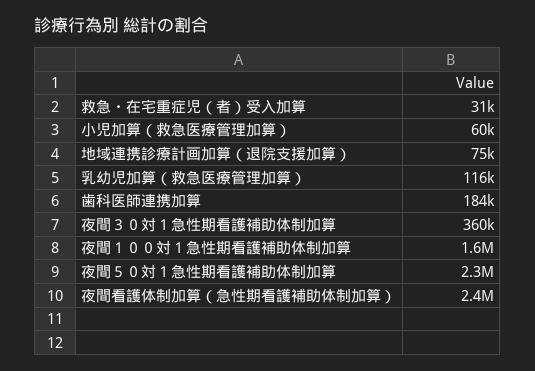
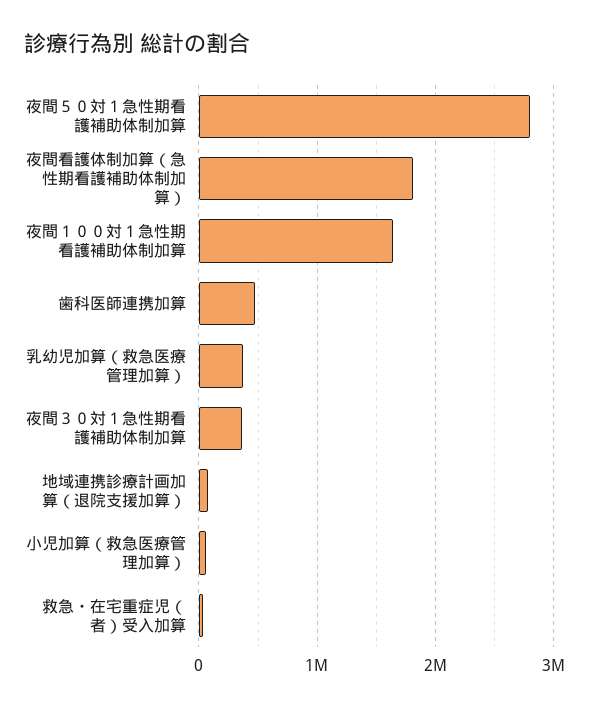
乳幼児加算（救急医療管理加算）: 116000 -> 400000
歯科医師連携加算: 184000 -> 500000
夜間５０対１急性期看護補助体制加算: 2300000 -> 2800000
夜間看護体制加算（急性期看護補助体制加算）: 2400000 -> 1800000

